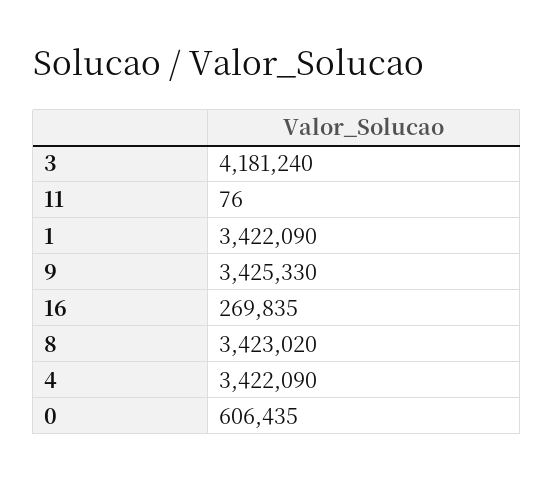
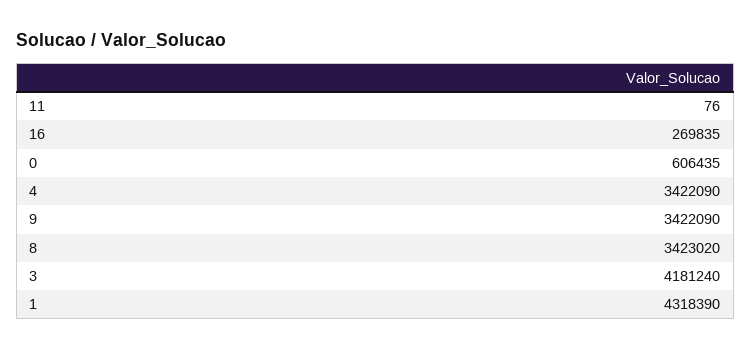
1: 3422090 -> 4318390
9: 3425330 -> 3422090

